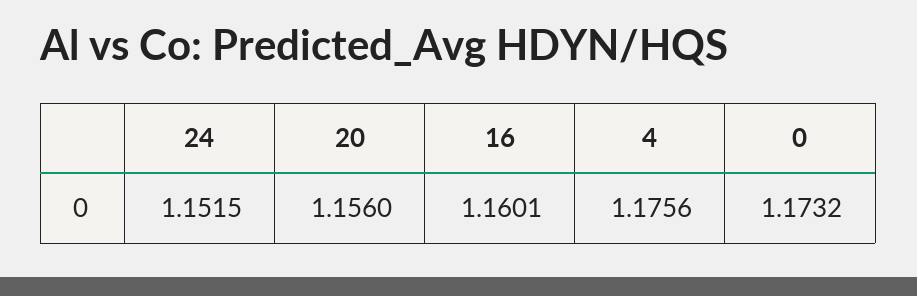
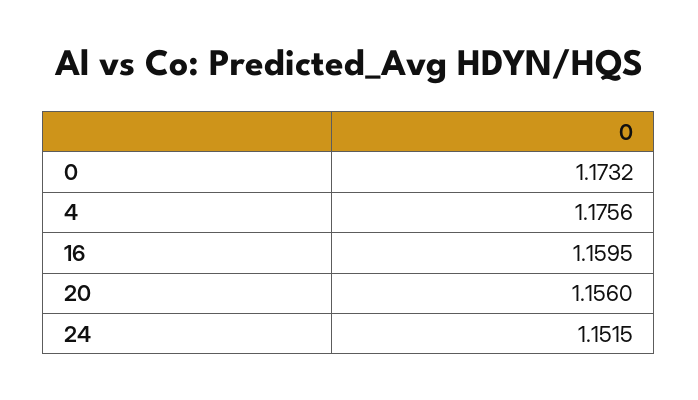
16: 1.1601 -> 1.1595

